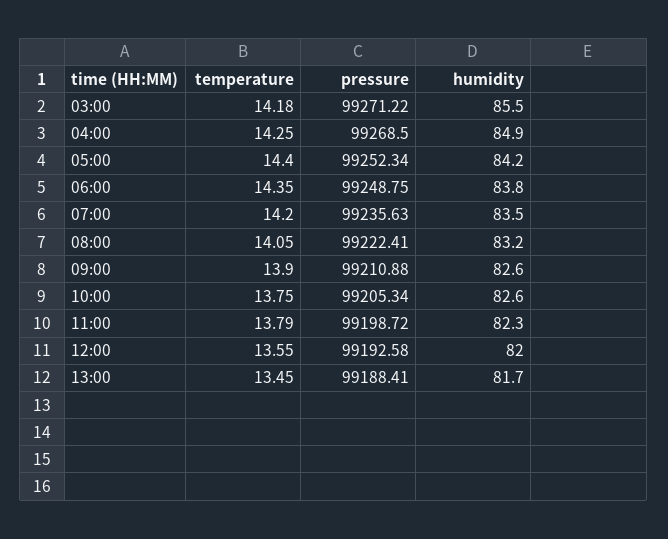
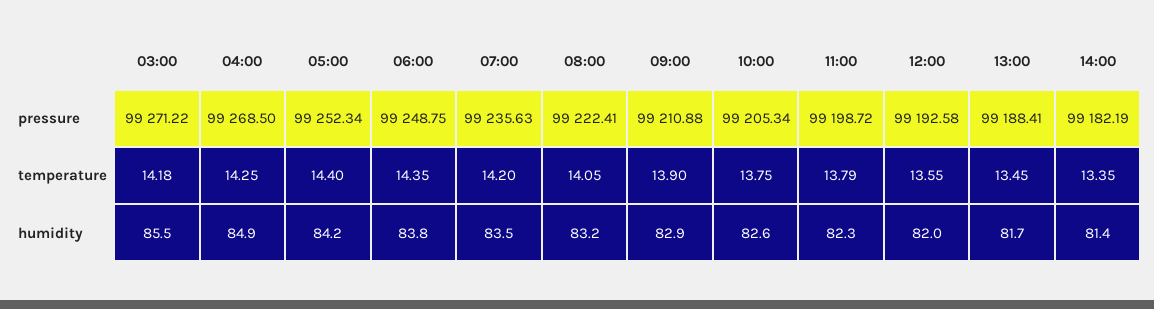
humidity, 09:00: 82.6 -> 82.9
pressure, 14:00: none -> 99182.19
temperature, 14:00: none -> 13.35
humidity, 14:00: none -> 81.4

